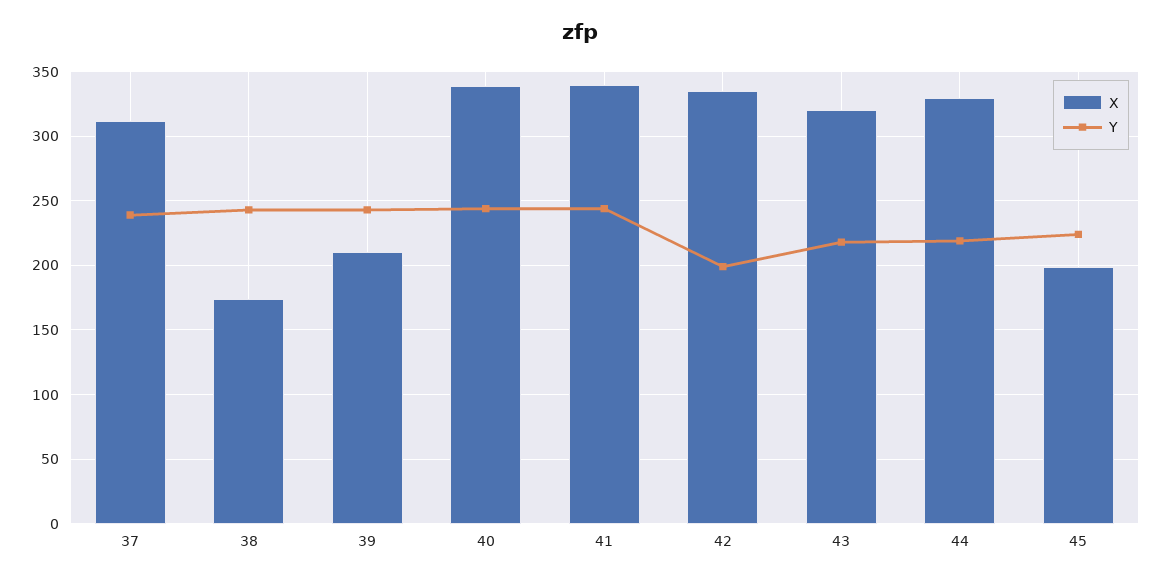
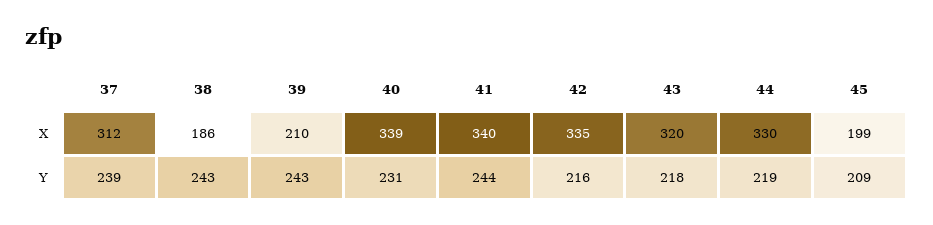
X, 38: 175 -> 186
Y, 40: 245 -> 231
Y, 42: 200 -> 216
Y, 45: 225 -> 209

